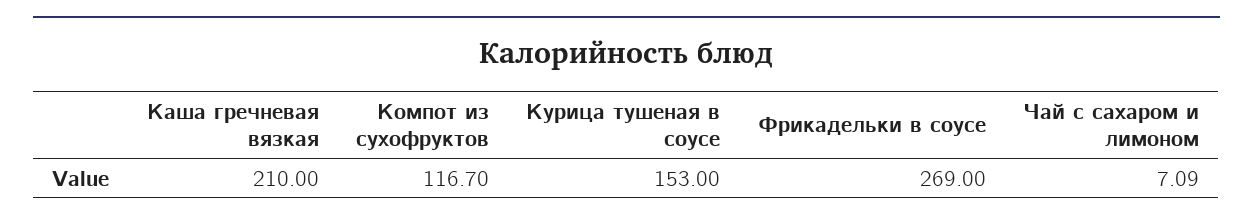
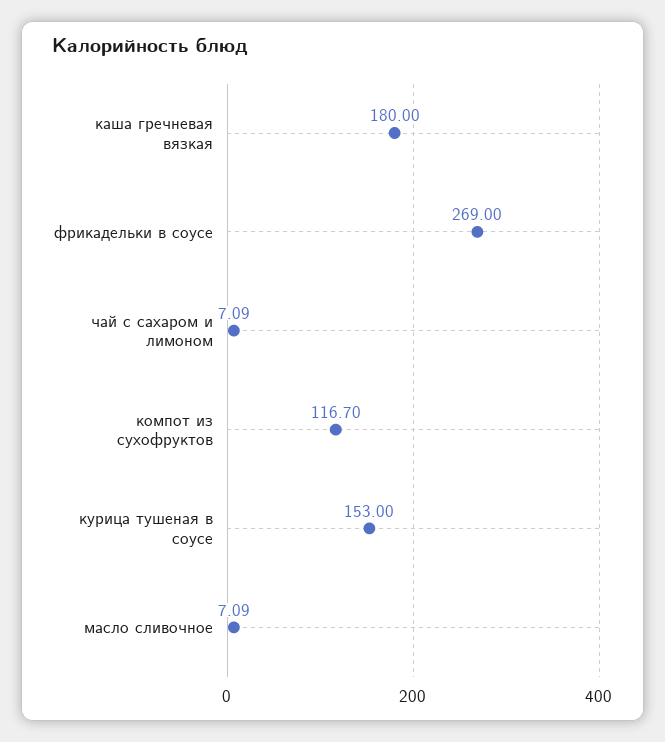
Каша гречневая вязкая: 210 -> 180
масло сливочное: none -> 7.09

